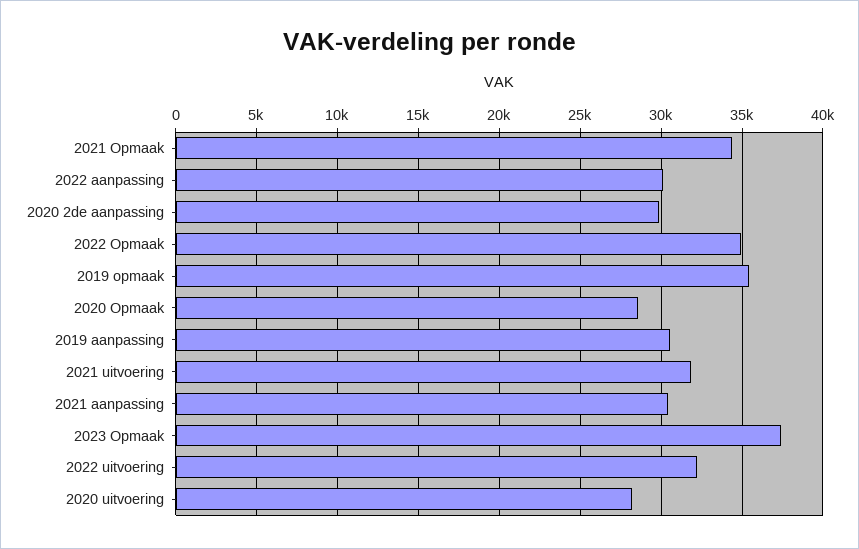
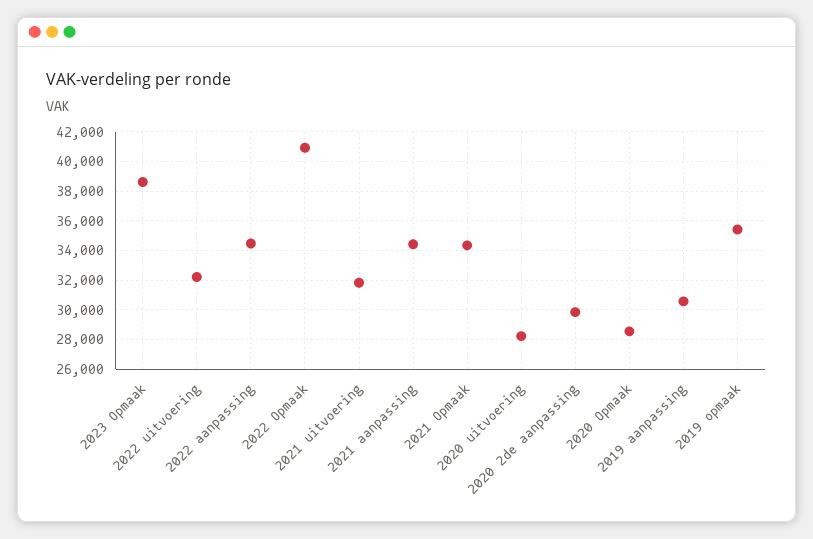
2022 aanpassing: 30000 -> 34500
2022 Opmaak: 35000 -> 41000
2021 aanpassing: 30500 -> 34500
2023 Opmaak: 37500 -> 38500

